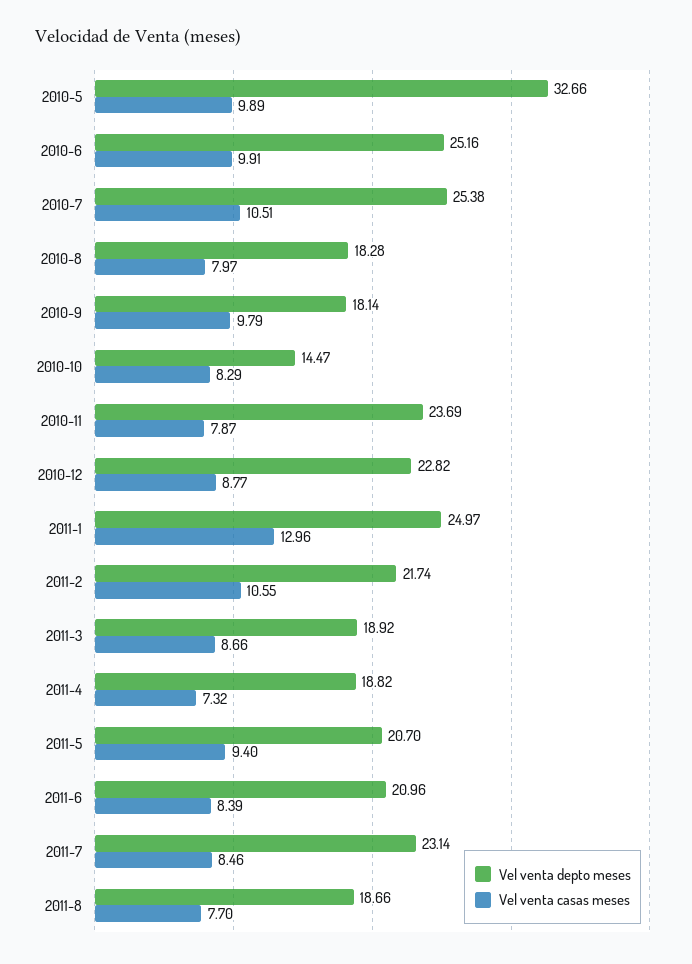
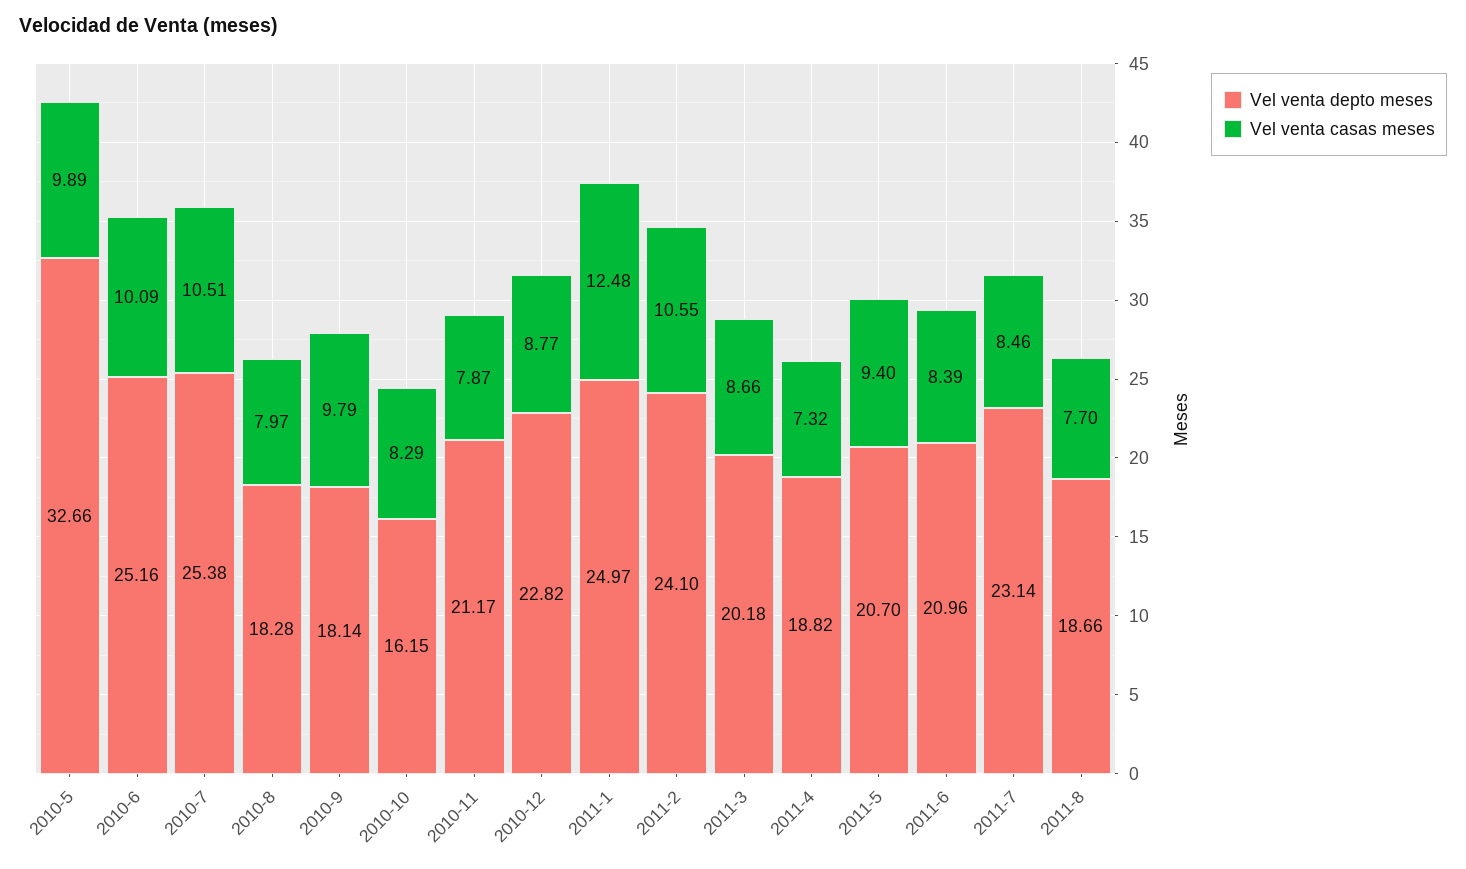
Vel venta casas meses, 2010-6: 9.91 -> 10.09
Vel venta depto meses, 2010-10: 14.47 -> 16.15
Vel venta depto meses, 2010-11: 23.69 -> 21.17
Vel venta casas meses, 2011-1: 12.96 -> 12.48
Vel venta depto meses, 2011-2: 21.74 -> 24.1
Vel venta depto meses, 2011-3: 18.92 -> 20.18

